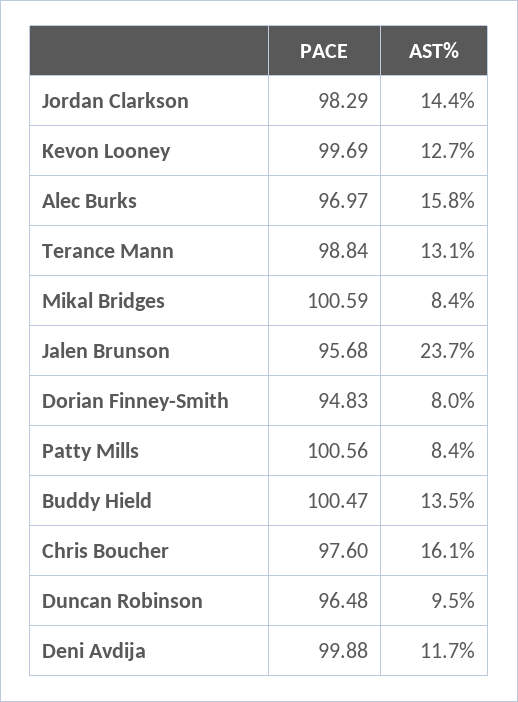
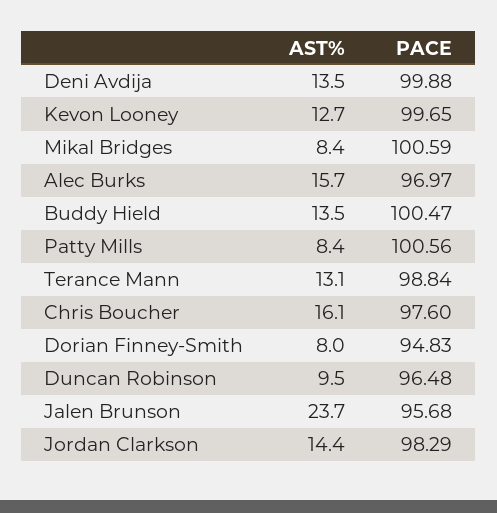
PACE, Kevon Looney: 99.69 -> 99.65
AST%, Alec Burks: 15.8 -> 15.7
AST%, Deni Avdija: 11.7 -> 13.5

